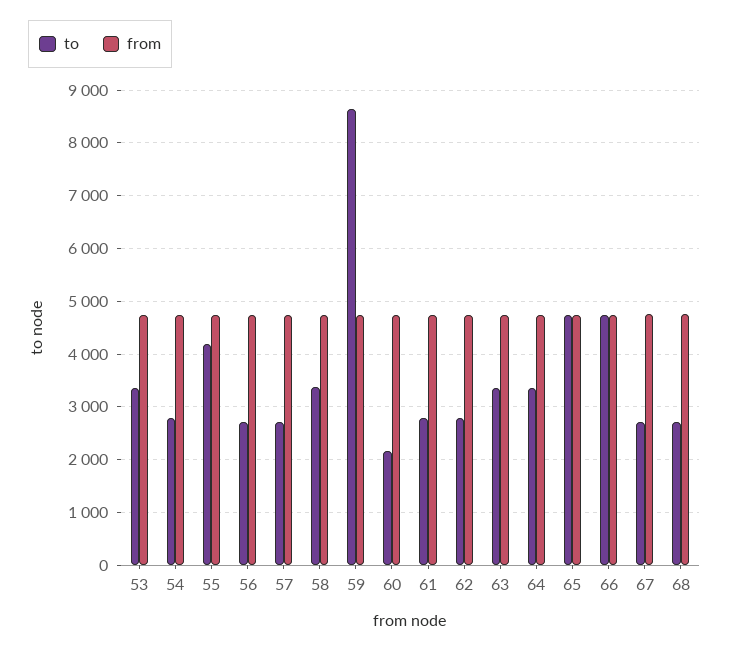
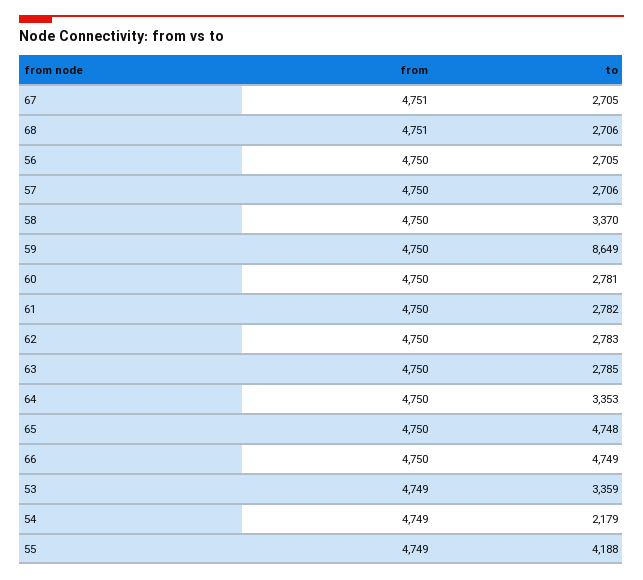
to, 54: 2800 -> 2179
to, 60: 2200 -> 2781
to, 63: 3400 -> 2785

